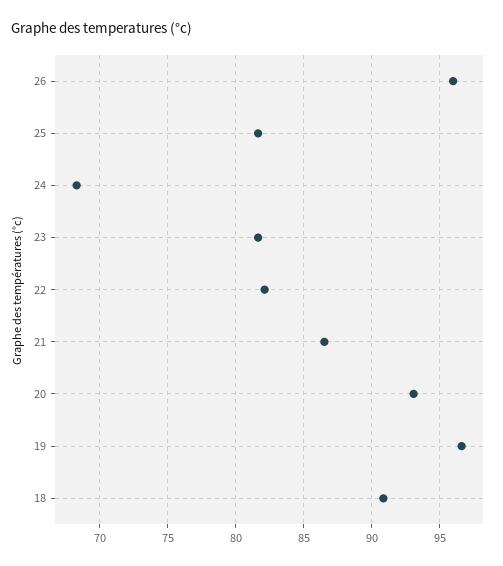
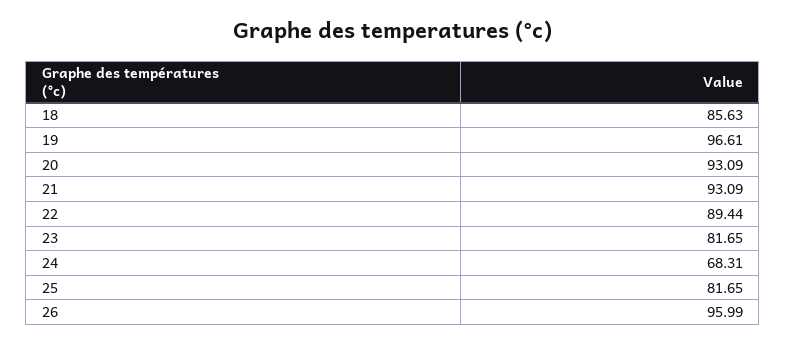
22: 82 -> 89.44
21: 86.5 -> 93.09
18: 91 -> 85.63

